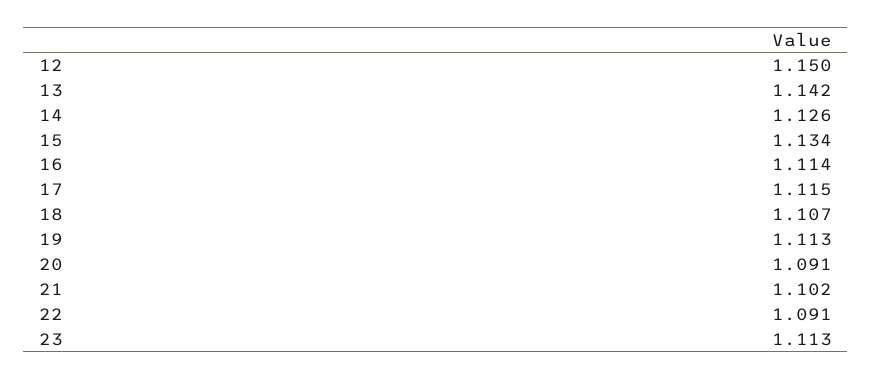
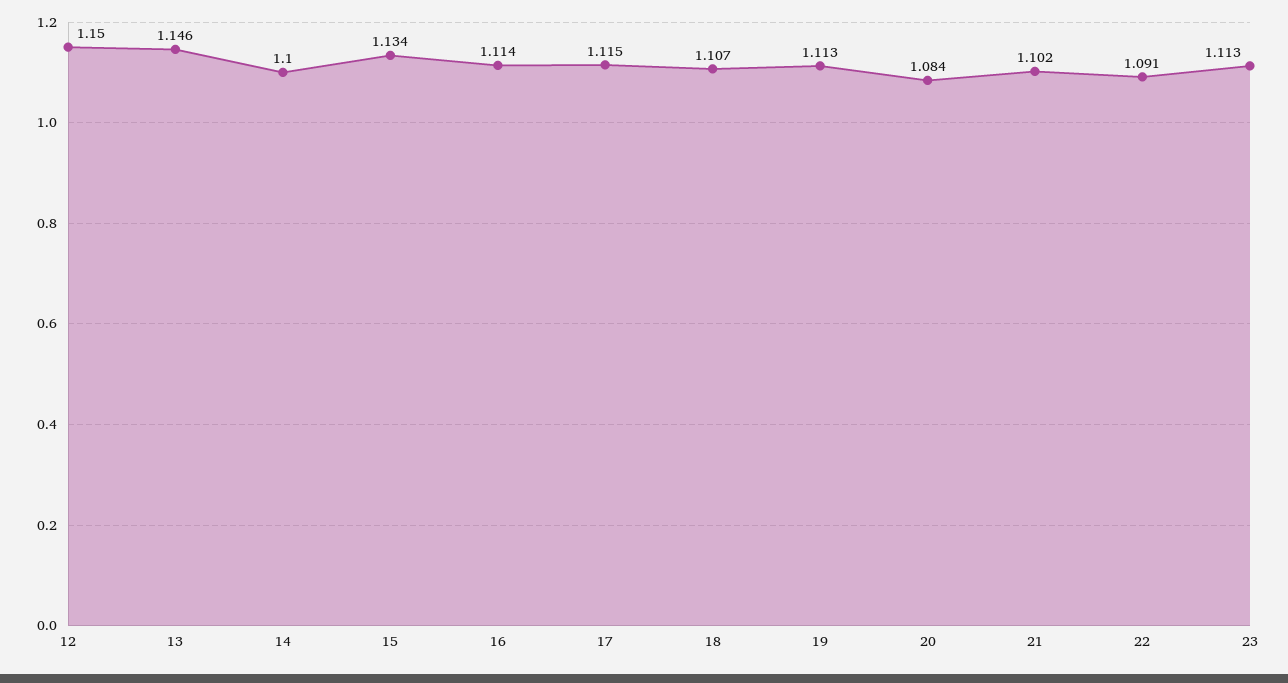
13: 1.142 -> 1.146
14: 1.126 -> 1.1
20: 1.091 -> 1.084

